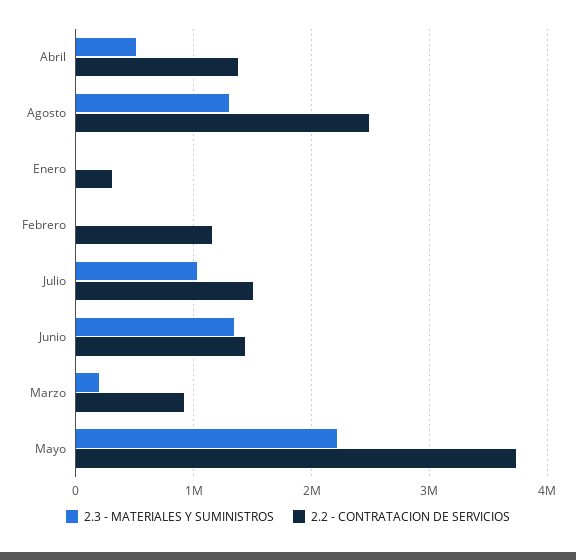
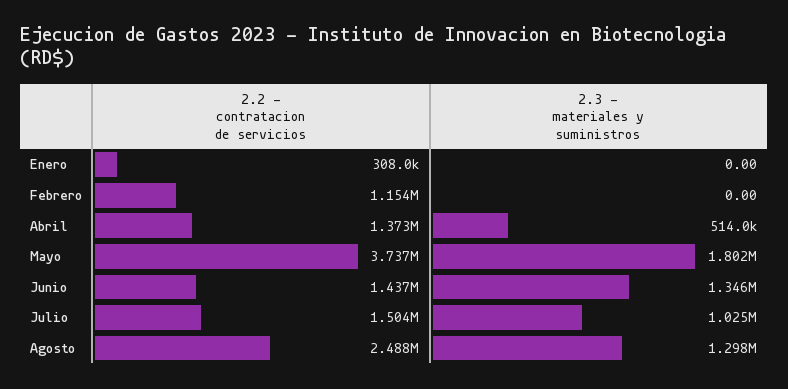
2.3 - MATERIALES Y SUMINISTROS, Marzo: 200000 -> none
2.2 - CONTRATACION DE SERVICIOS, Marzo: 900000 -> none
2.3 - MATERIALES Y SUMINISTROS, Mayo: 2200000 -> 1802000

